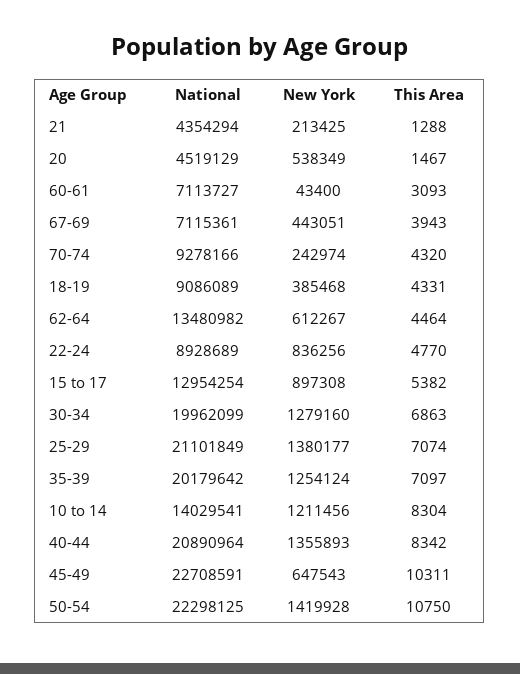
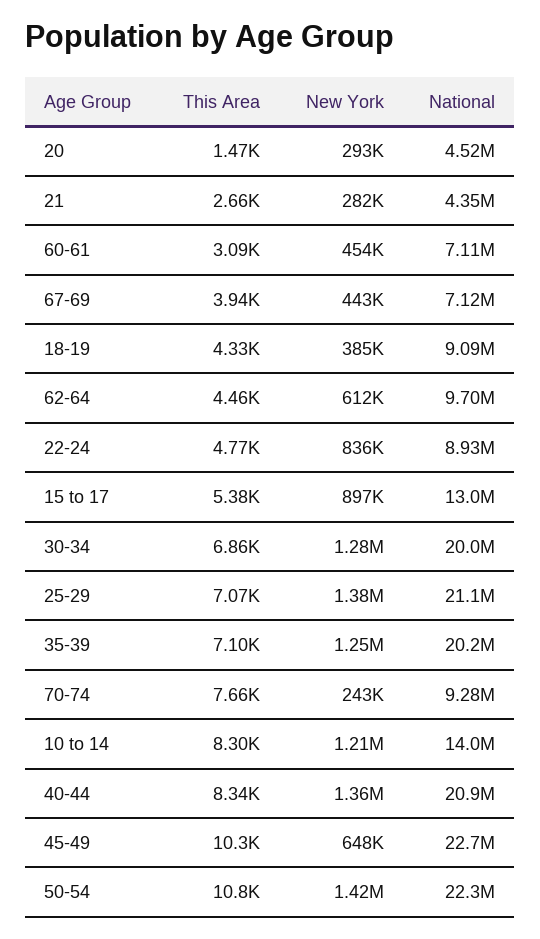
New York, 21: 213425 -> 282000
This Area, 21: 1288 -> 2660
New York, 20: 538349 -> 293000
New York, 60-61: 43400 -> 454000
This Area, 70-74: 4320 -> 7660
National, 62-64: 13480982 -> 9700000

